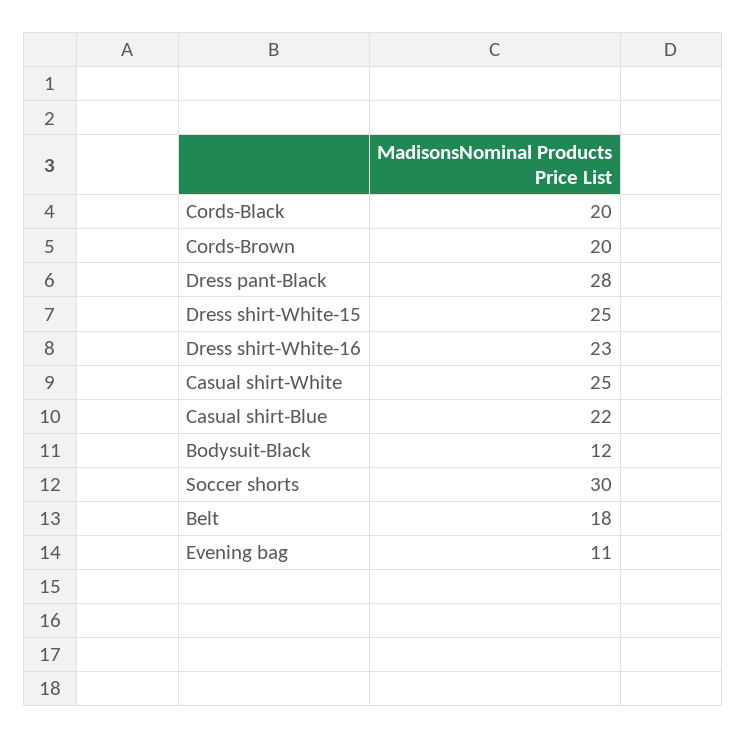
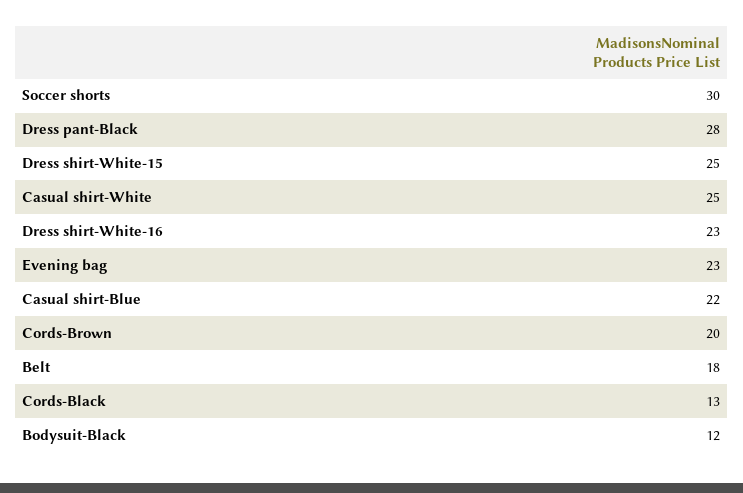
Cords-Black: 20 -> 13
Evening bag: 11 -> 23

